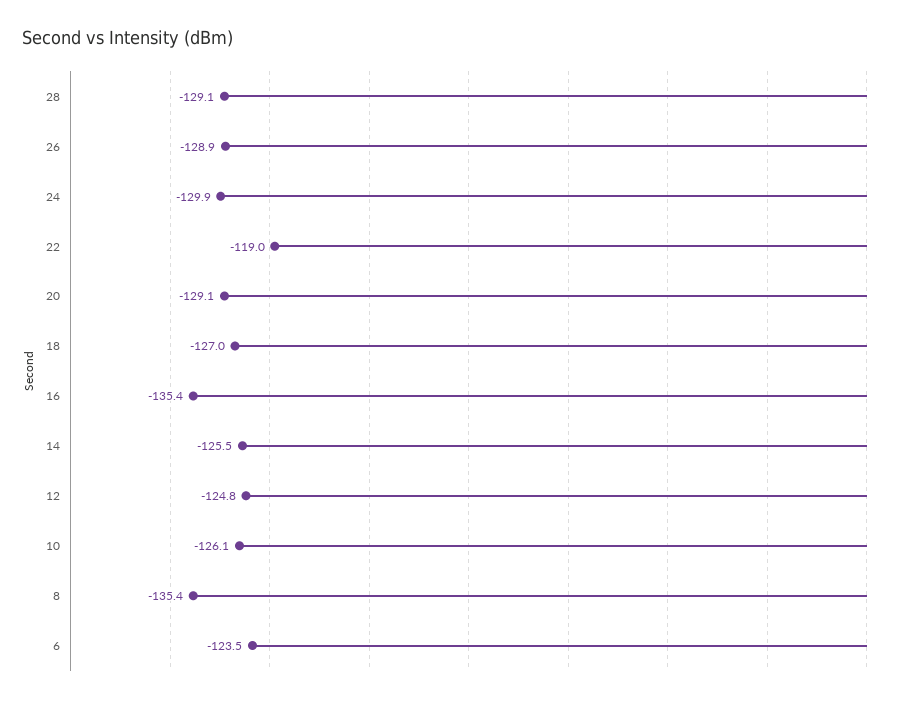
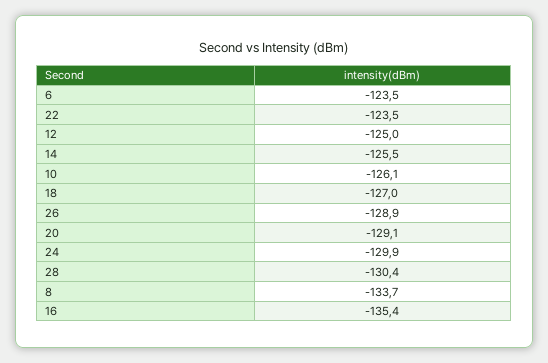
28: -129.1 -> -130.4
22: -119 -> -123.5
12: -124.8 -> -125
8: -135.4 -> -133.7

